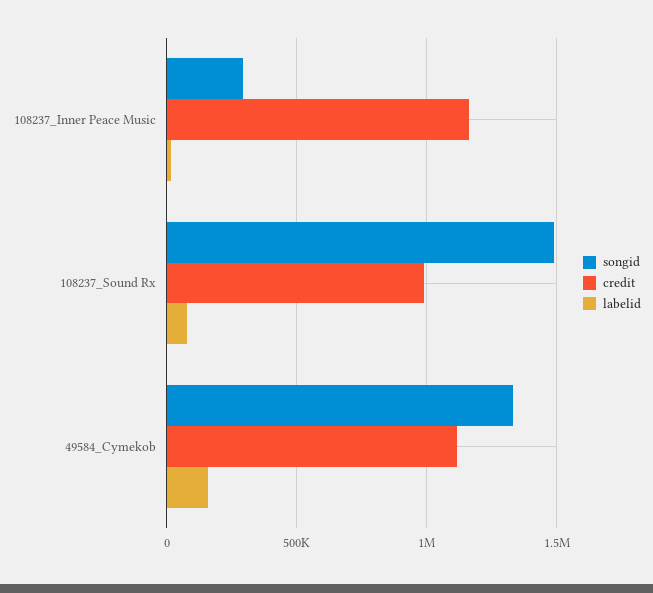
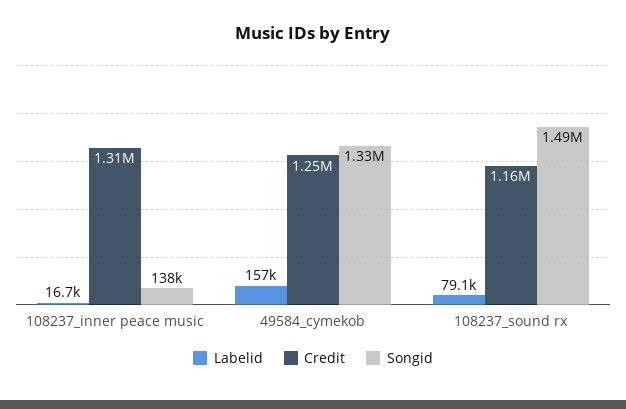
songid, 108237_Inner Peace Music: 300000 -> 138000
credit, 108237_Inner Peace Music: 1150000 -> 1310000
credit, 108237_Sound Rx: 1000000 -> 1160000
credit, 49584_Cymekob: 1100000 -> 1250000

